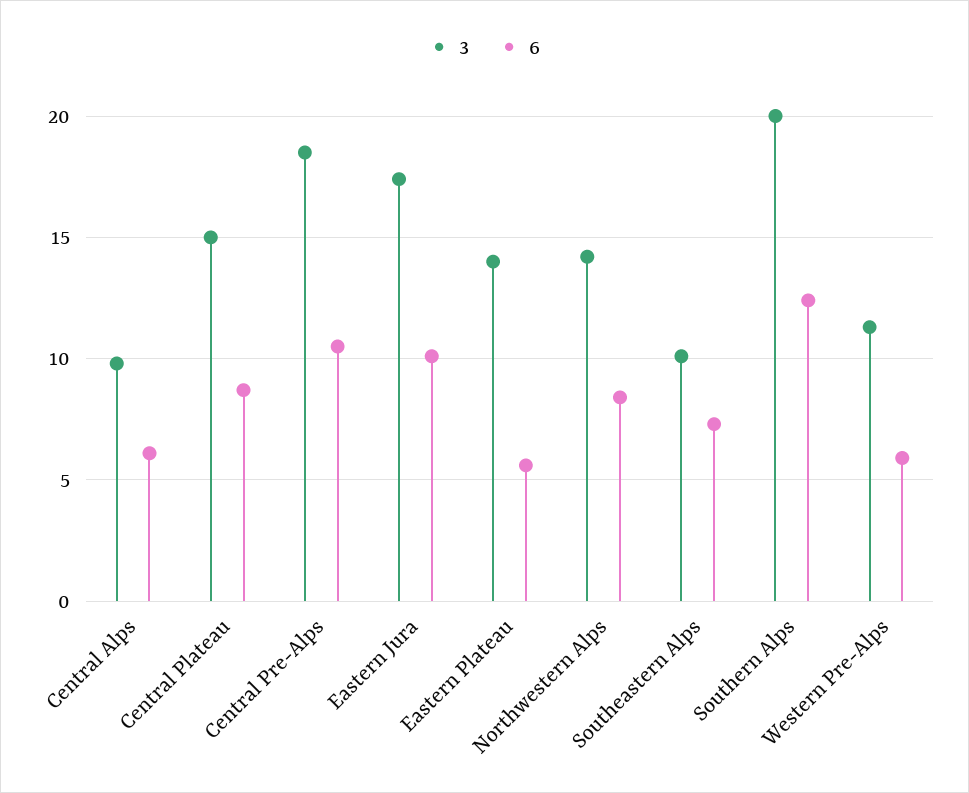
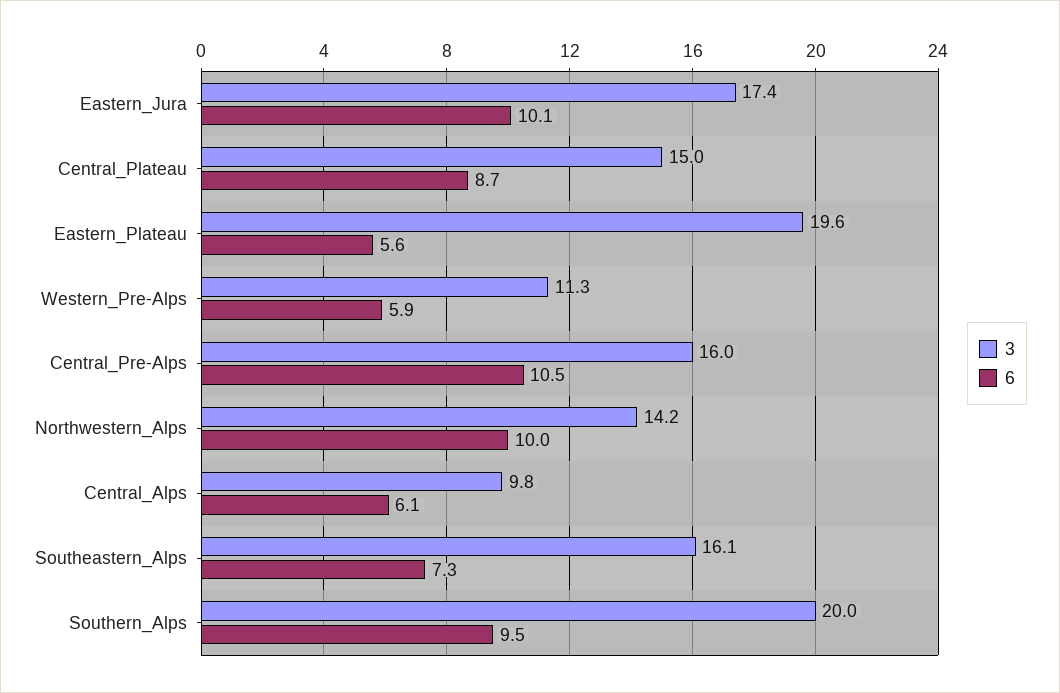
3, Central Pre-Alps: 18.5 -> 16
3, Eastern Plateau: 14 -> 19.6
6, Northwestern Alps: 8.5 -> 10
3, Southeastern Alps: 10 -> 16.1
6, Southern Alps: 12.5 -> 9.5

